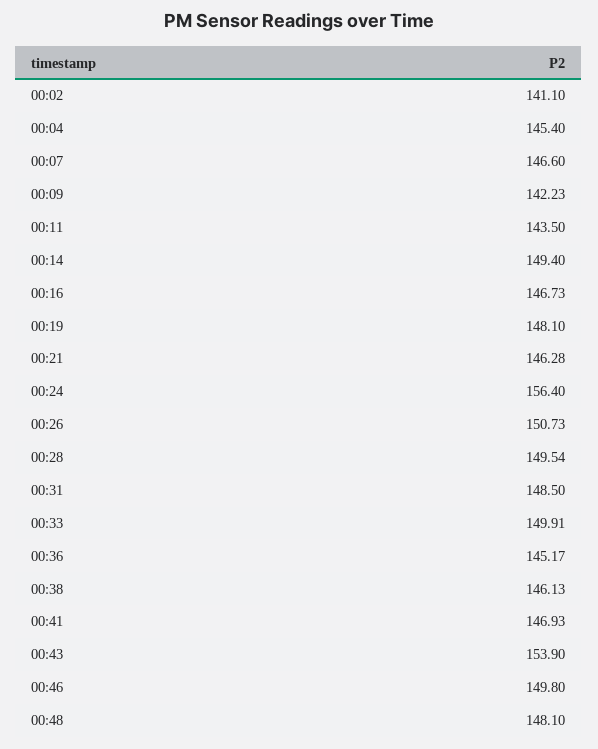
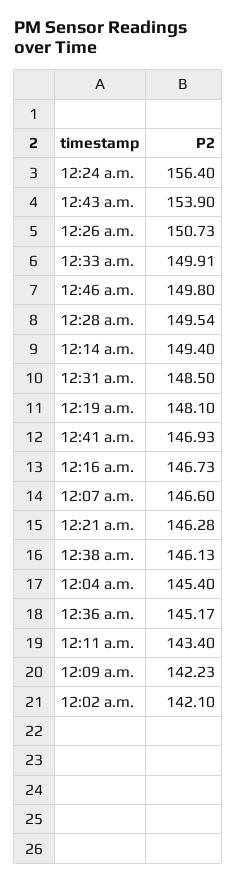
00:02: 141.1 -> 142.1
00:11: 143.5 -> 143.4
00:48: 148.1 -> none

